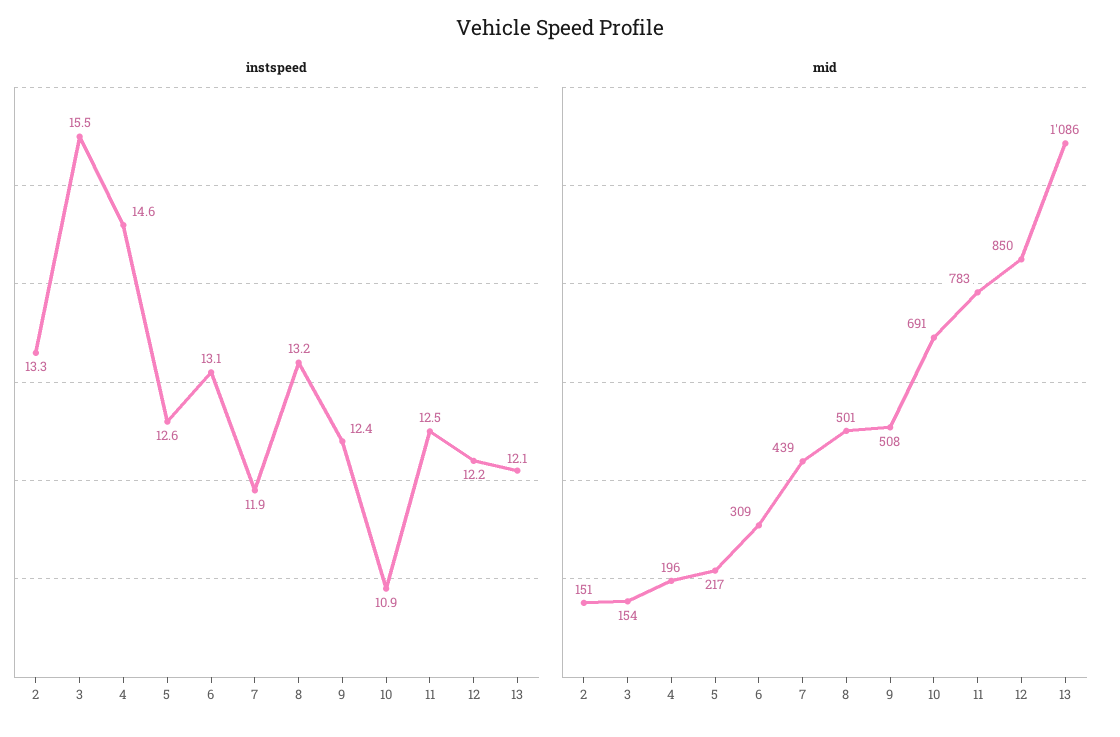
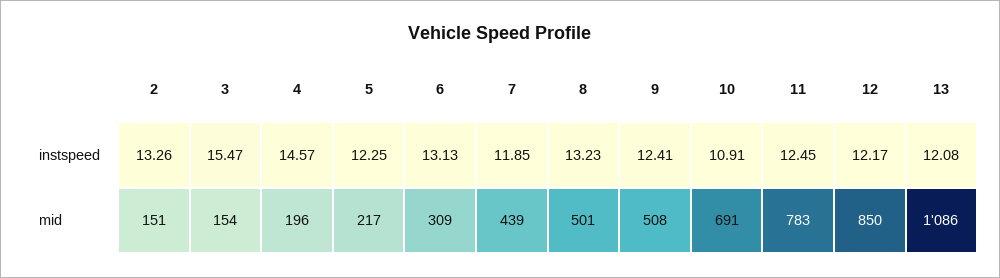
instspeed, 5: 12.6 -> 12.25

